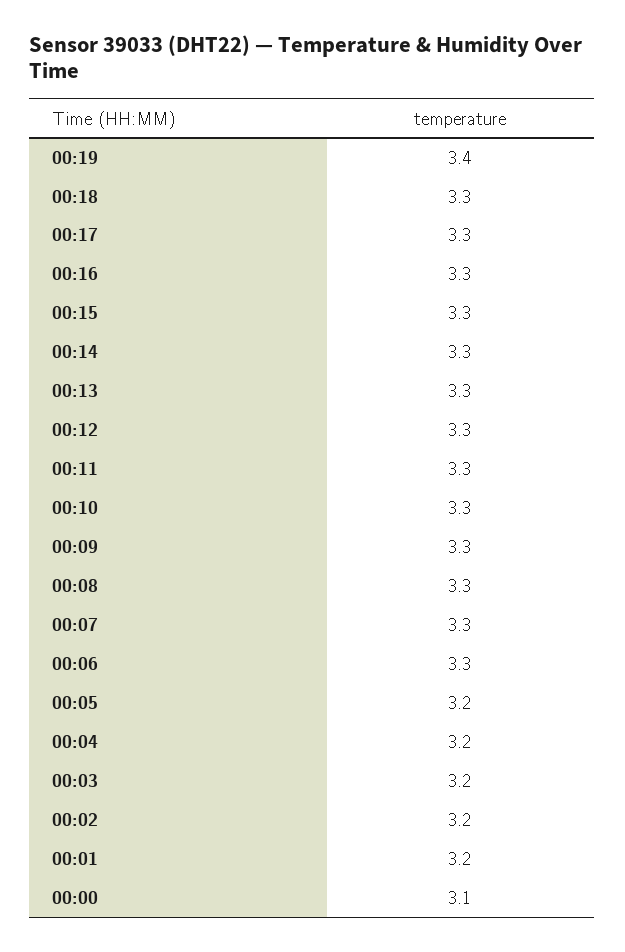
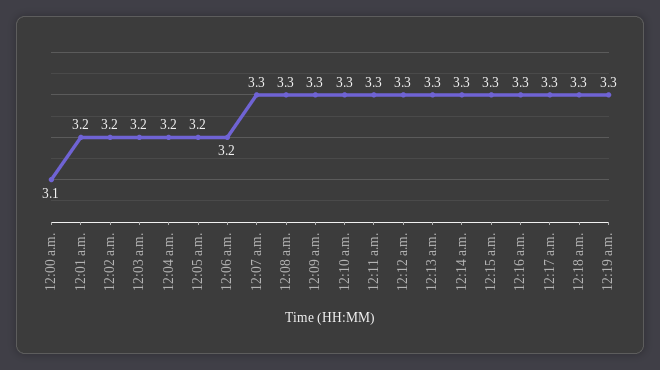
00:19: 3.4 -> 3.3
00:06: 3.3 -> 3.2

